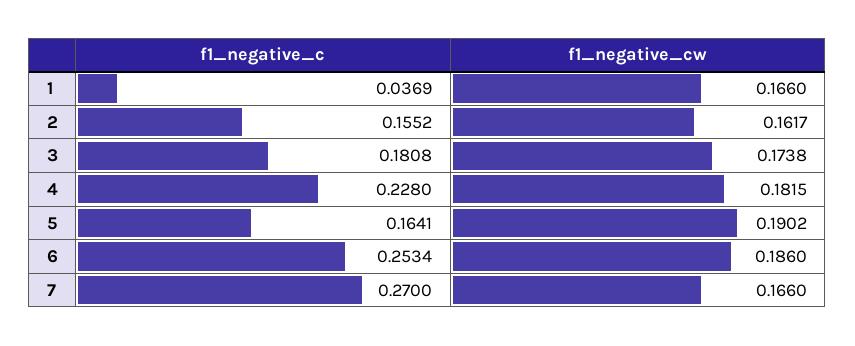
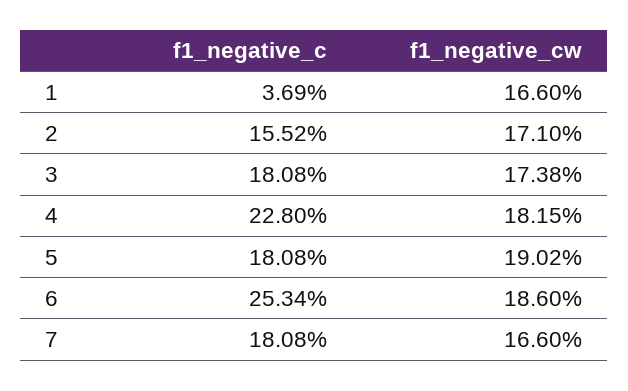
f1_negative_cw, 2: 0.1617 -> 0.171
f1_negative_c, 5: 0.1641 -> 0.1808
f1_negative_c, 7: 0.27 -> 0.1808

